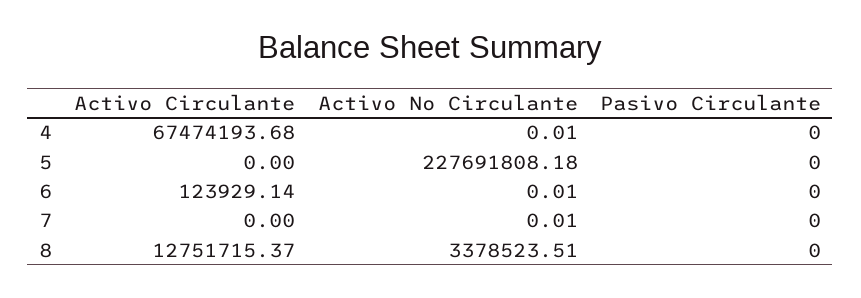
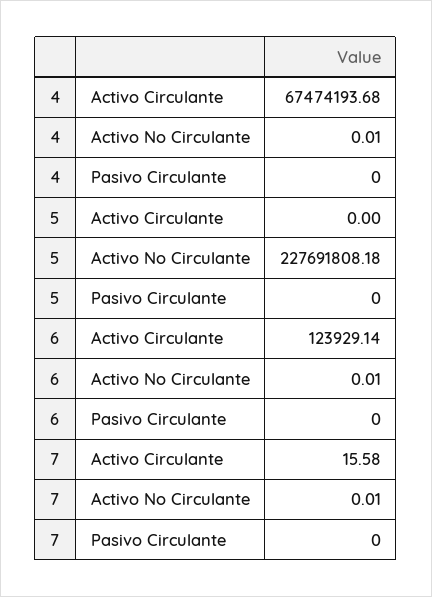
Activo Circulante, 7: 0 -> 15.58
Activo Circulante, 8: 12751715.37 -> none
Activo No Circulante, 8: 3378523.51 -> none
Pasivo Circulante, 8: 0 -> none

